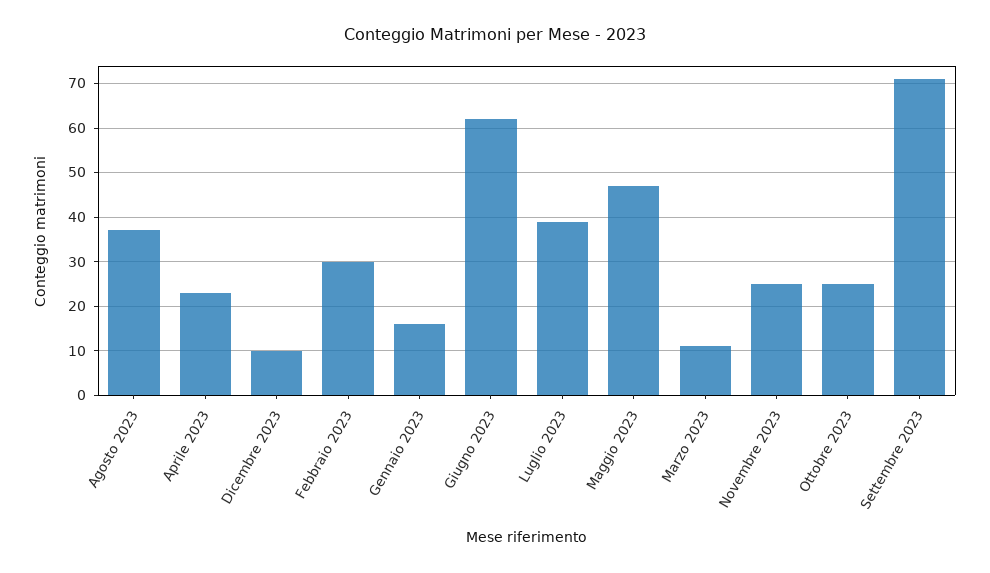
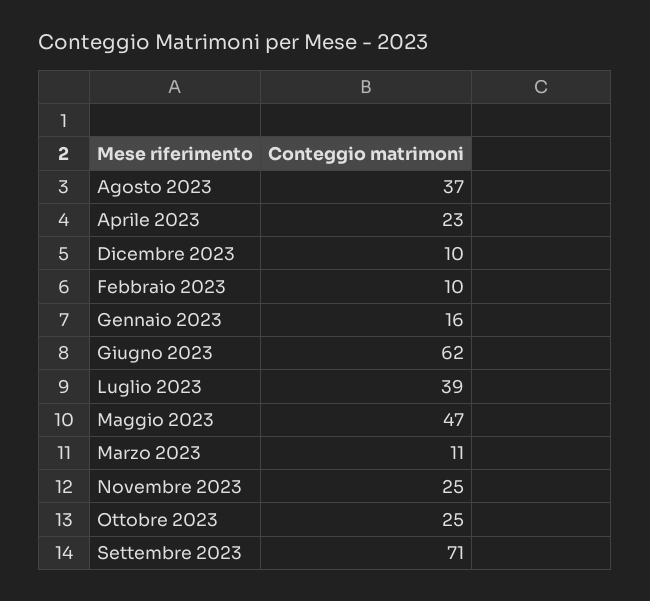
Febbraio 2023: 30 -> 10

